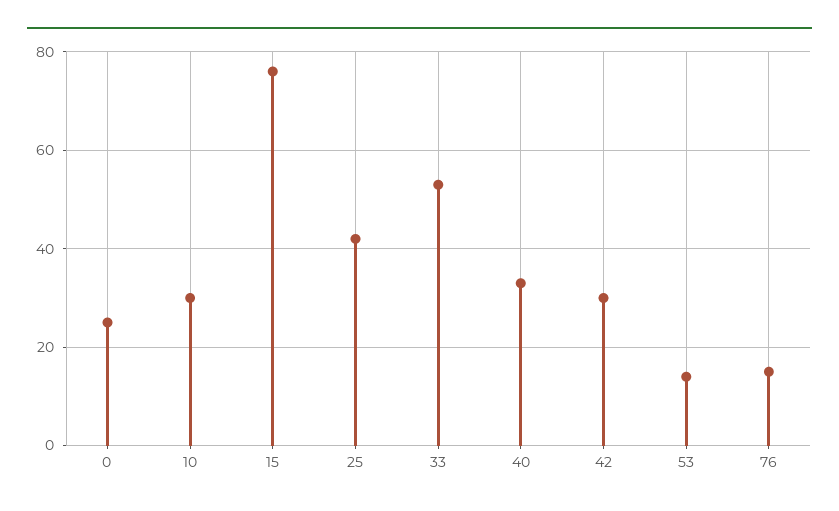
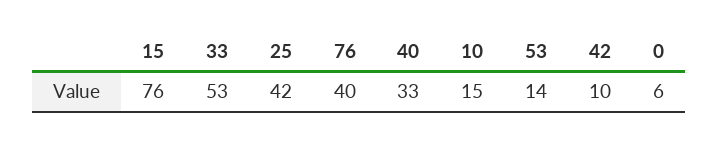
0: 25 -> 6
10: 30 -> 15
42: 30 -> 10
76: 15 -> 40

